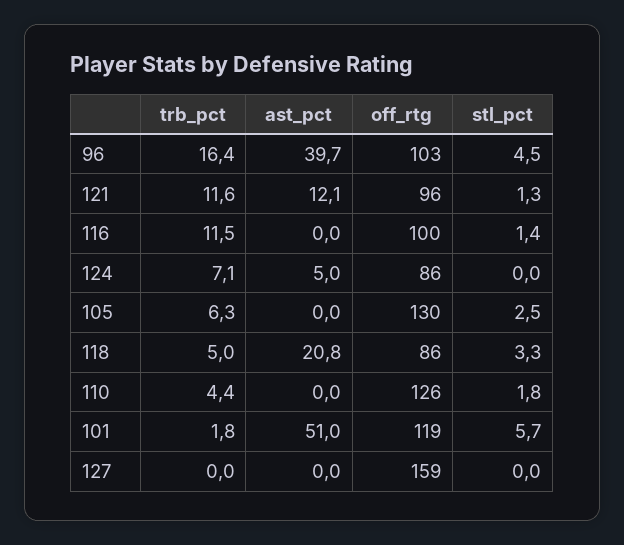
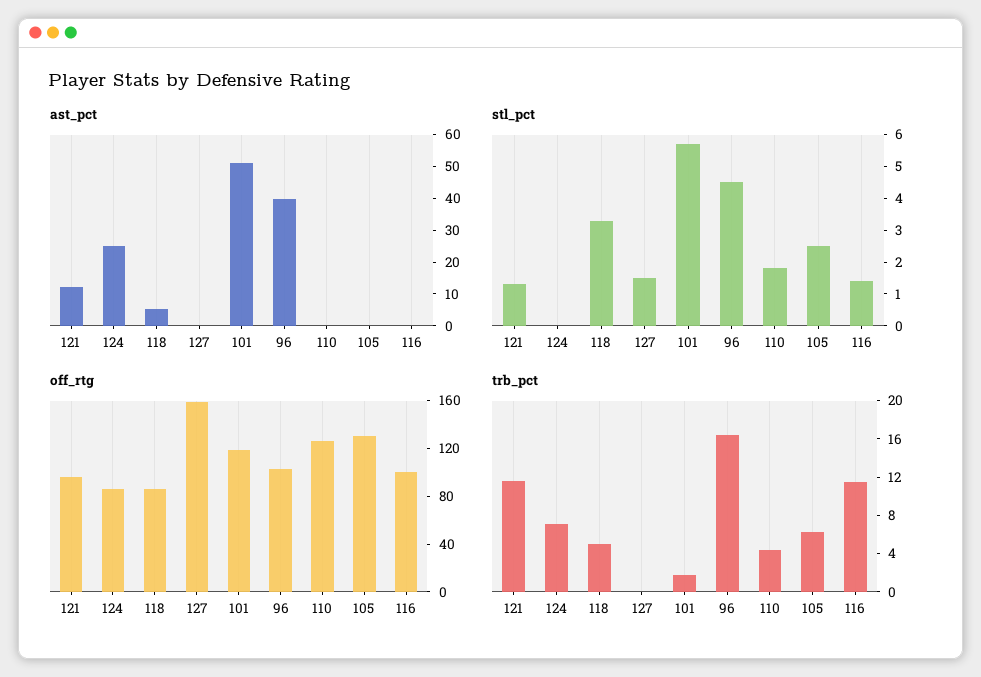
ast_pct, 124: 5 -> 25
ast_pct, 118: 20.8 -> 5
stl_pct, 127: 0 -> 1.5

